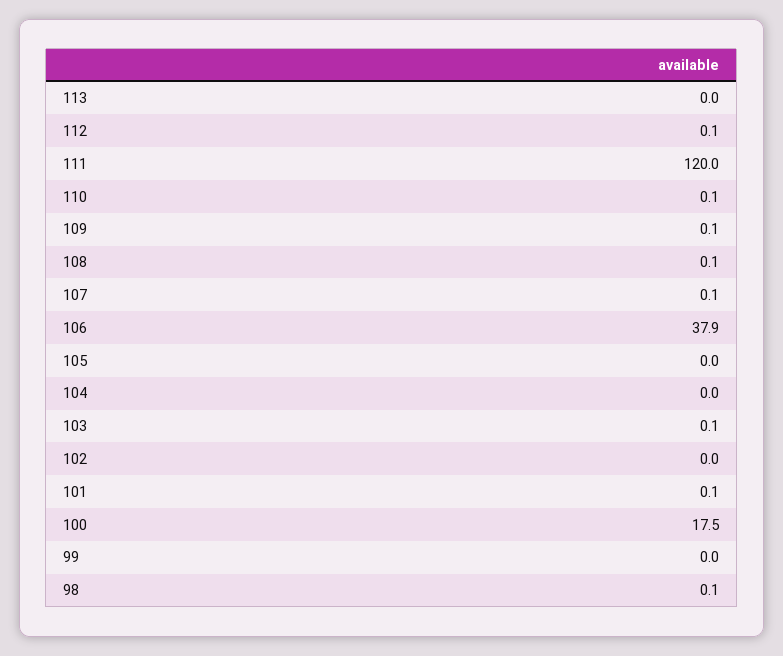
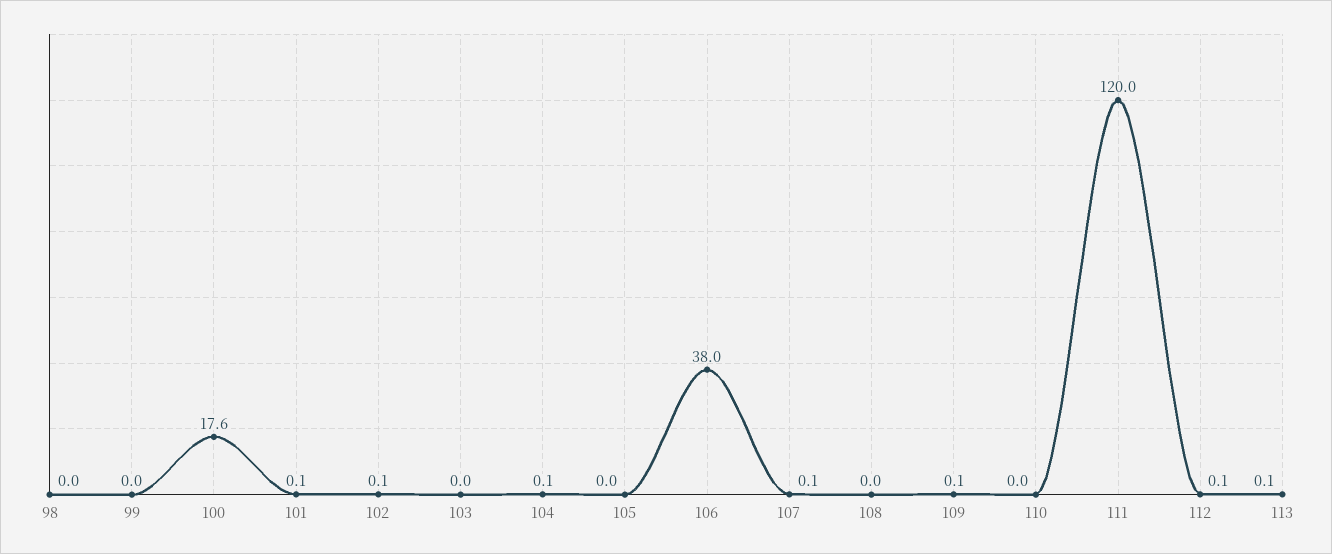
113: 0 -> 0.1
110: 0.1 -> 0
108: 0.1 -> 0
106: 37.9 -> 38
104: 0 -> 0.1
103: 0.1 -> 0
102: 0 -> 0.1
100: 17.5 -> 17.6
98: 0.1 -> 0

